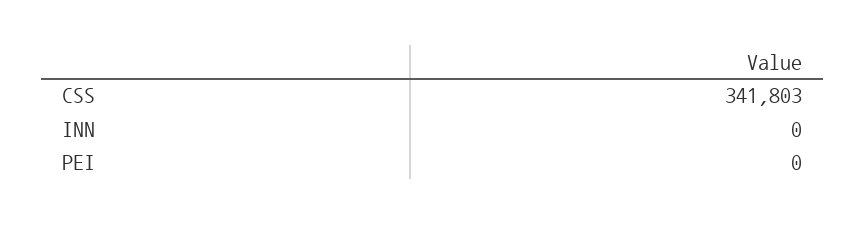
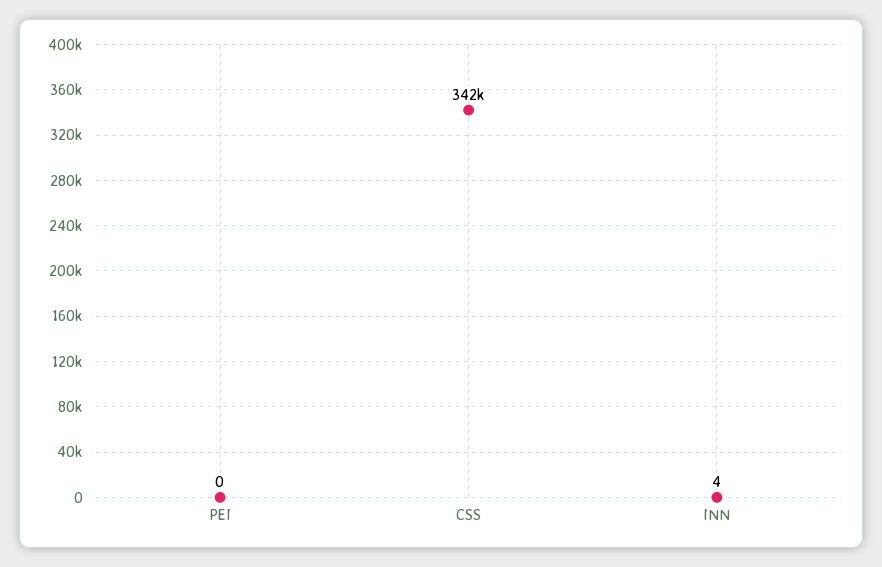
INN: 0 -> 4

